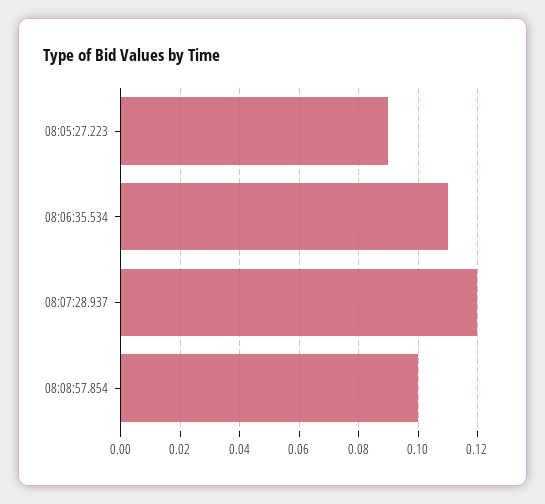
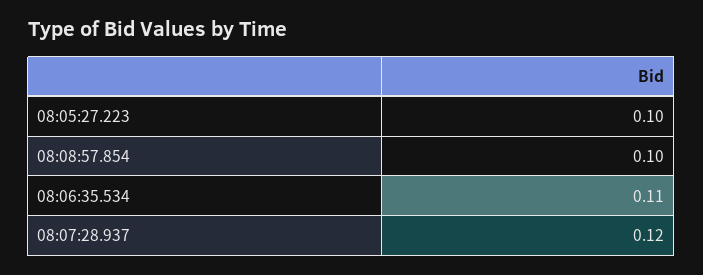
08:05:27.223: 0.09 -> 0.1

